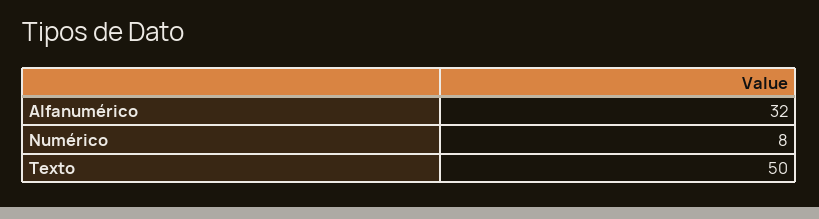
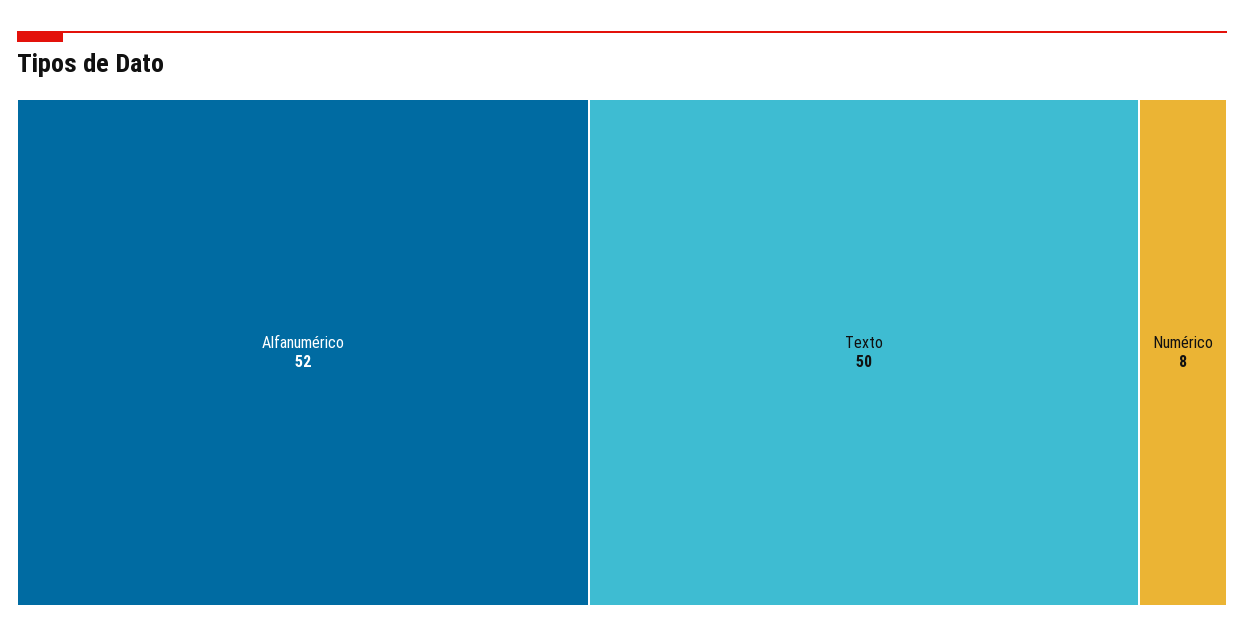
Alfanumérico: 32 -> 52

